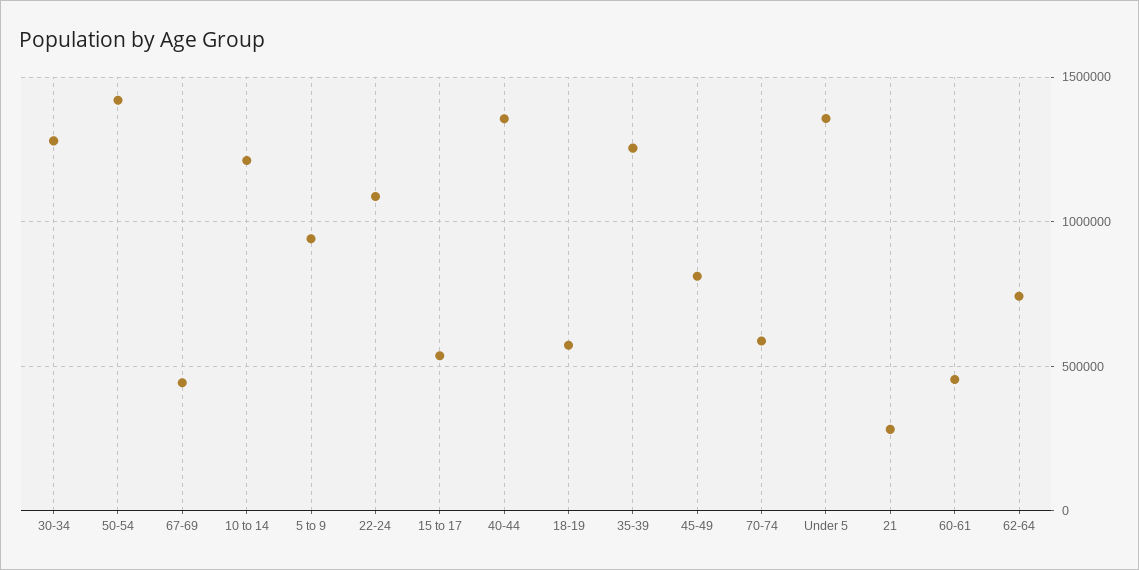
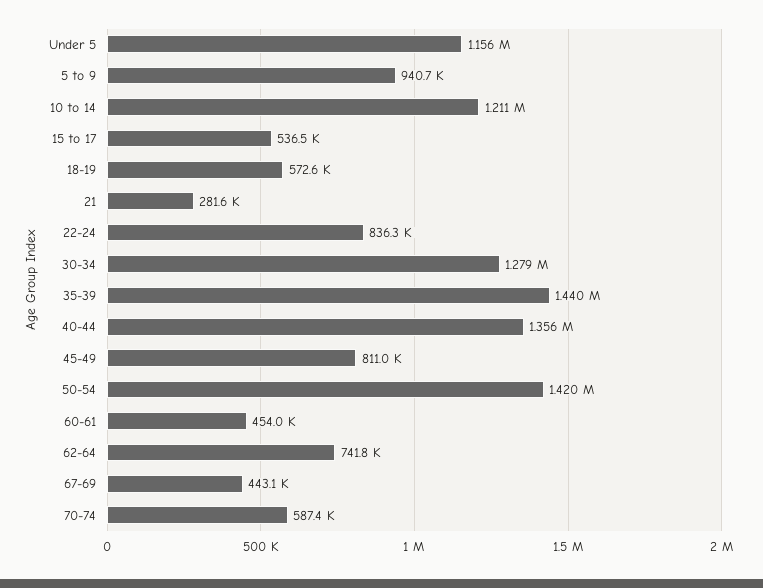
22-24: 1100000 -> 836300
35-39: 1250000 -> 1440000
Under 5: 1350000 -> 1156000

